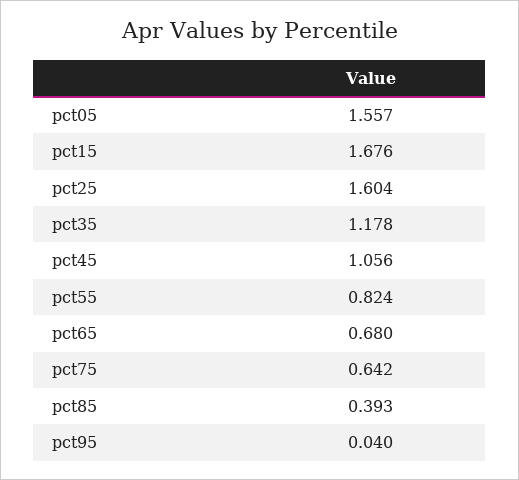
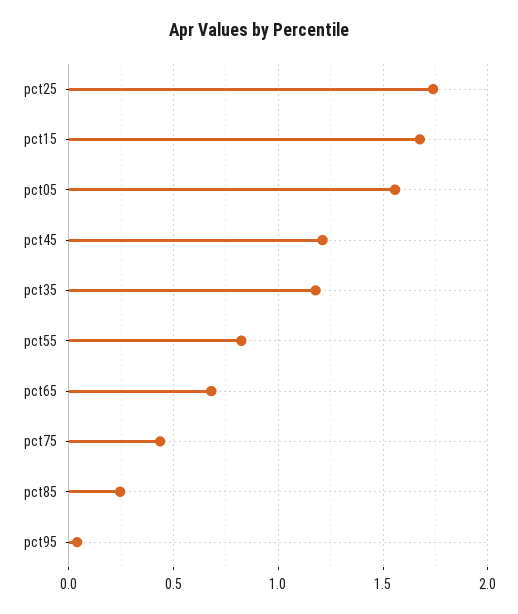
pct25: 1.604 -> 1.75
pct45: 1.056 -> 1.2
pct75: 0.642 -> 0.45
pct85: 0.393 -> 0.25

